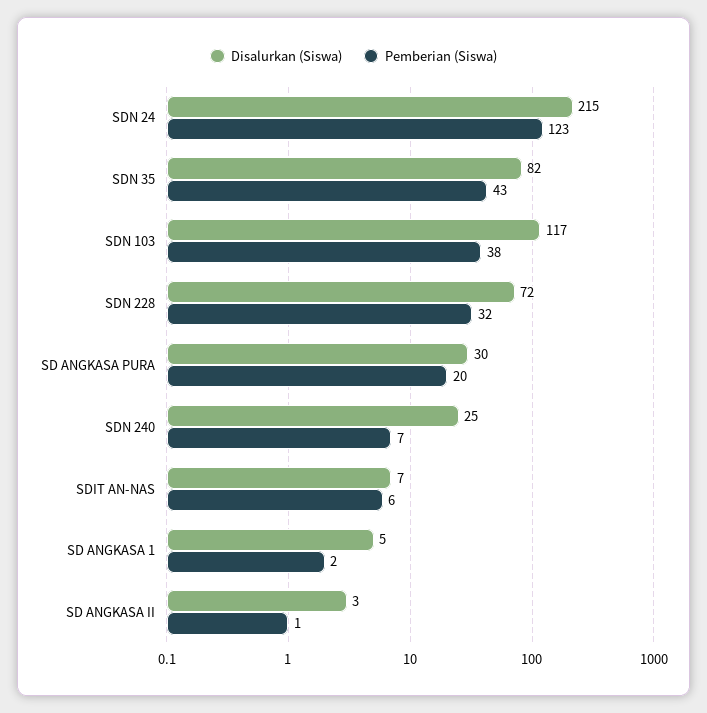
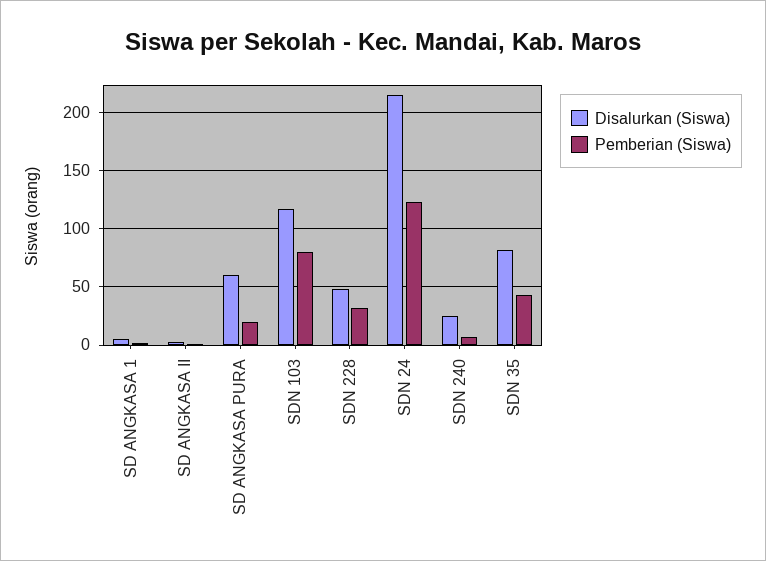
Pemberian (Siswa), SDN 103: 38 -> 80
Disalurkan (Siswa), SDN 228: 72 -> 50
Disalurkan (Siswa), SD ANGKASA PURA: 30 -> 60
Disalurkan (Siswa), SDIT AN-NAS: 7 -> none
Pemberian (Siswa), SDIT AN-NAS: 6 -> none

